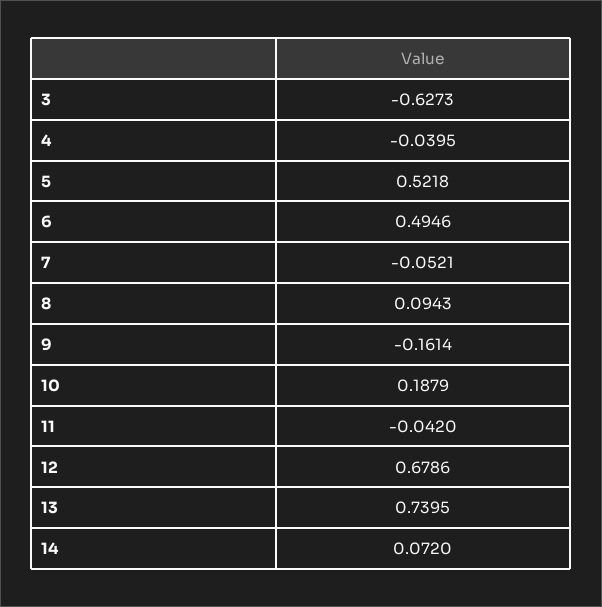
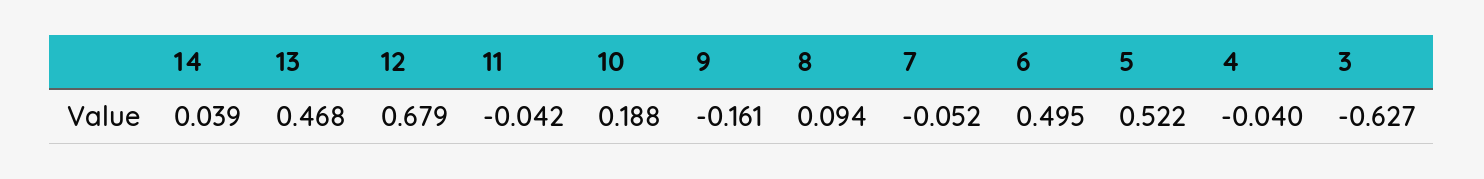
13: 0.7395 -> 0.468
14: 0.072 -> 0.039

